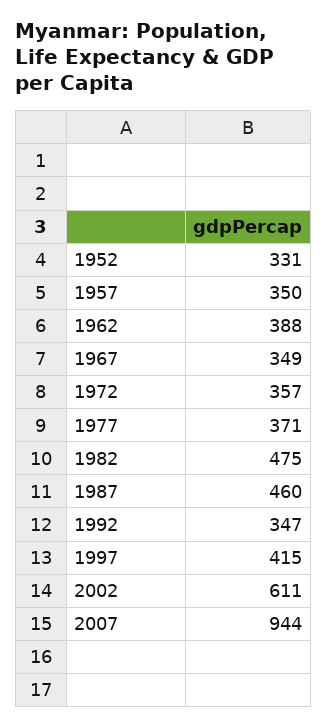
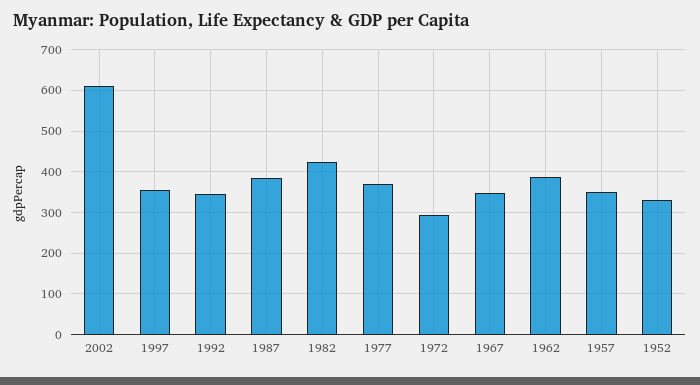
1972: 357 -> 300
1982: 475 -> 420
1987: 460 -> 380
1997: 415 -> 360
2007: 944 -> none

